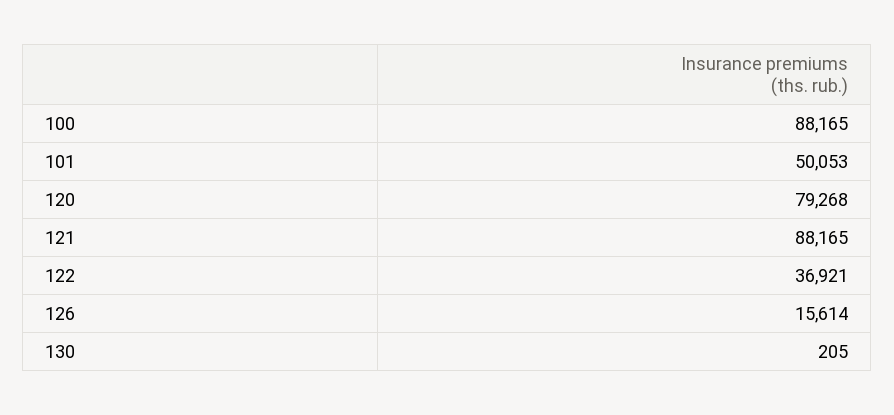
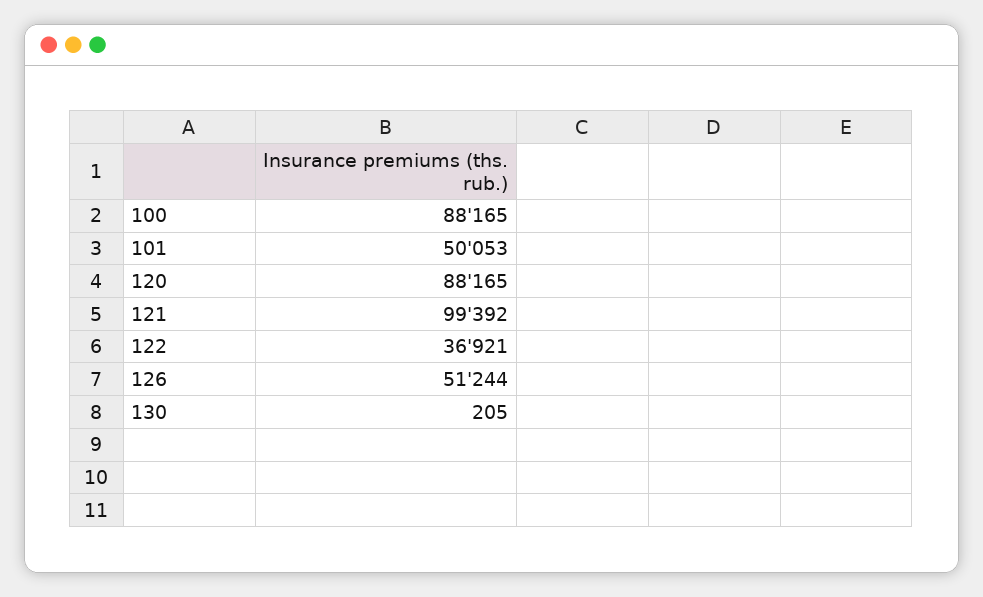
120: 79268 -> 88165
121: 88165 -> 99392
126: 15614 -> 51244

